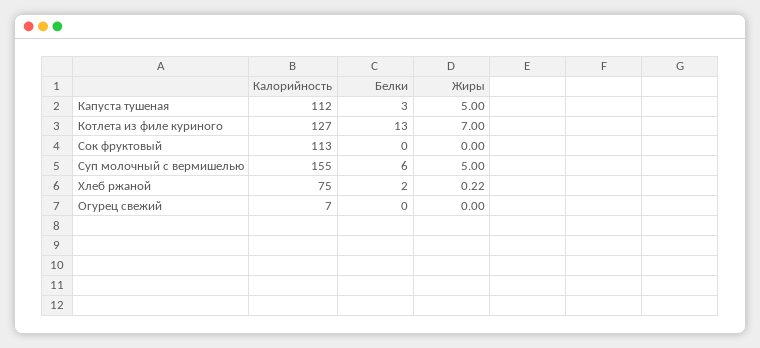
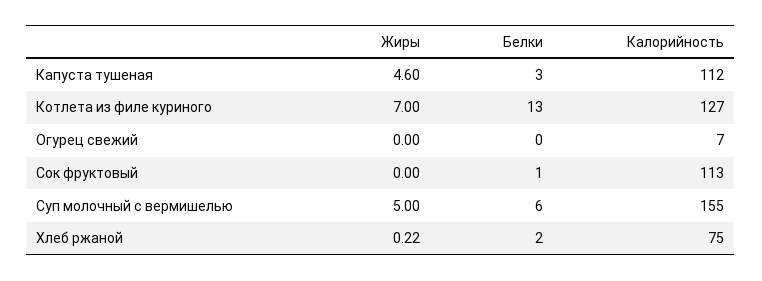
Жиры, Капуста тушеная: 5 -> 4.6
Белки, Сок фруктовый: 0 -> 1

